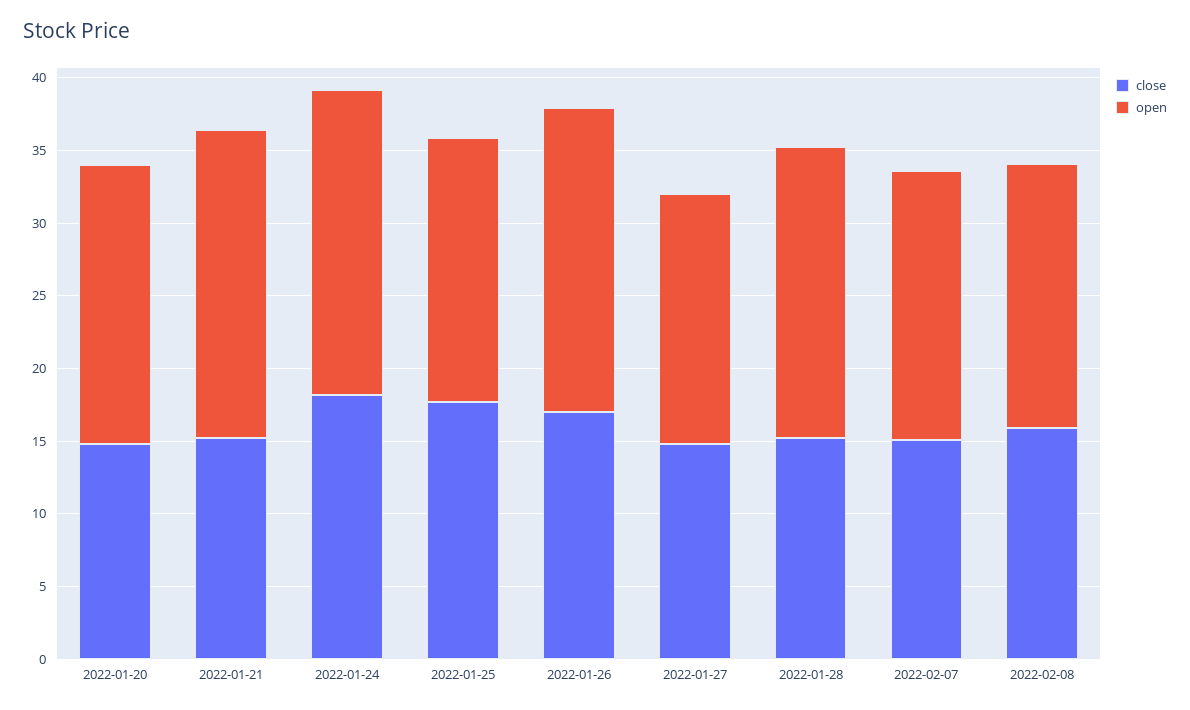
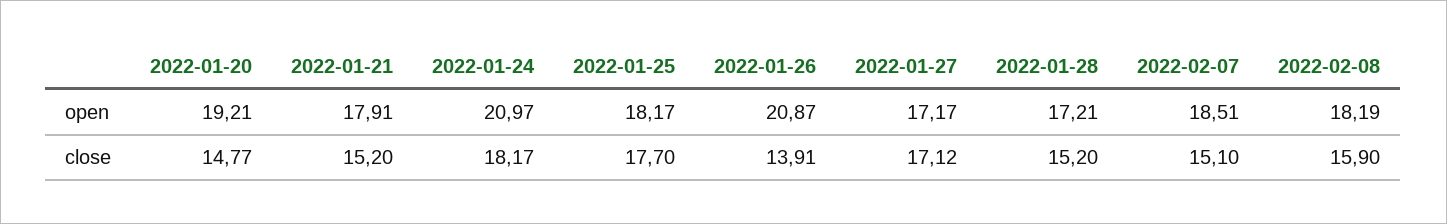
open, 2022-01-21: 21 -> 17.91
close, 2022-01-26: 17 -> 13.91
close, 2022-01-27: 15 -> 17.12
open, 2022-01-28: 20 -> 17.21

